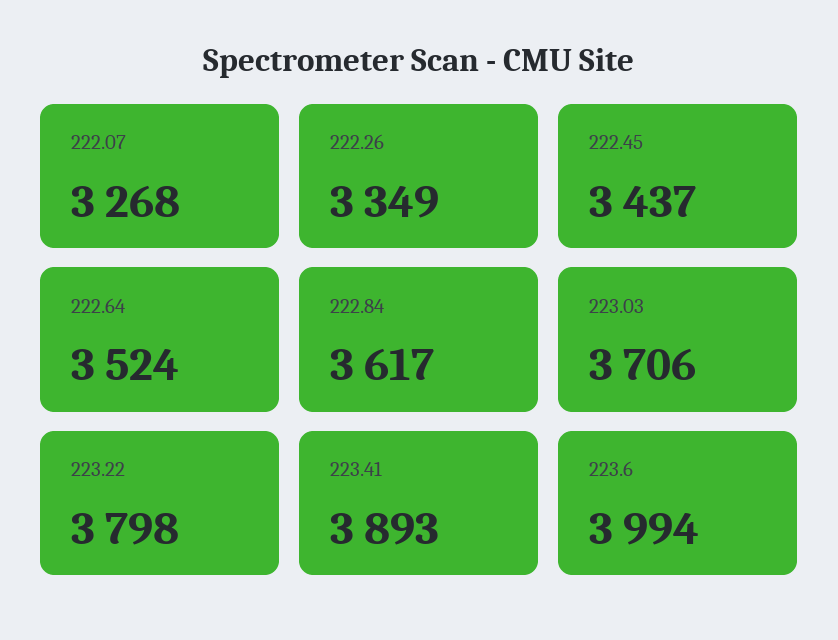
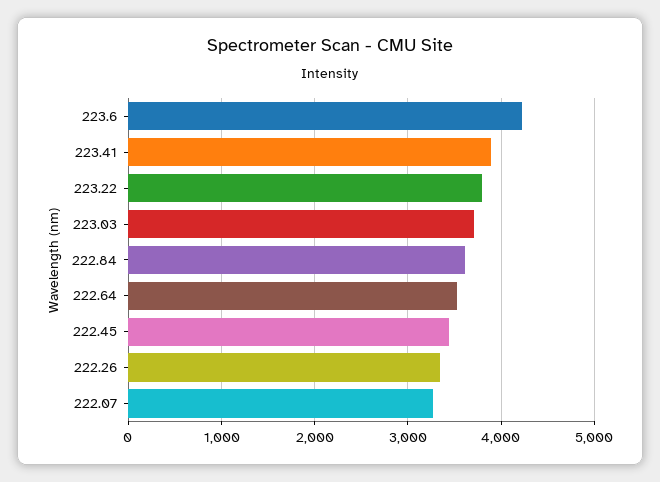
223.6: 3994 -> 4200

